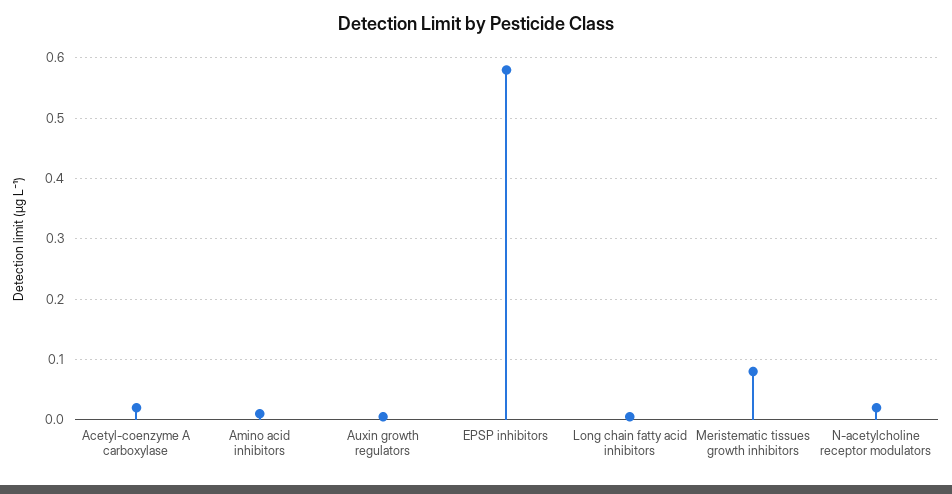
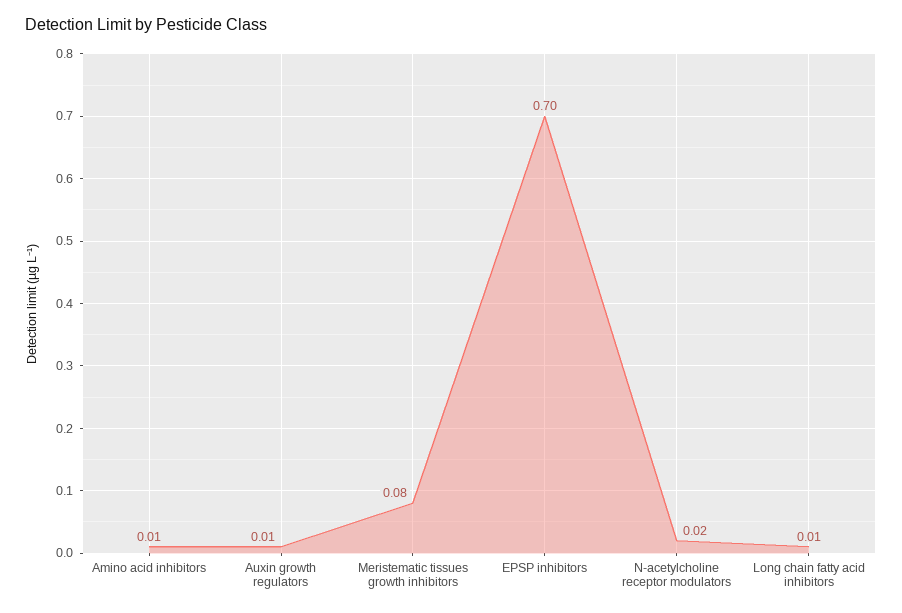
Acetyl-coenzyme A carboxylase: 0.02 -> none
EPSP inhibitors: 0.58 -> 0.7

